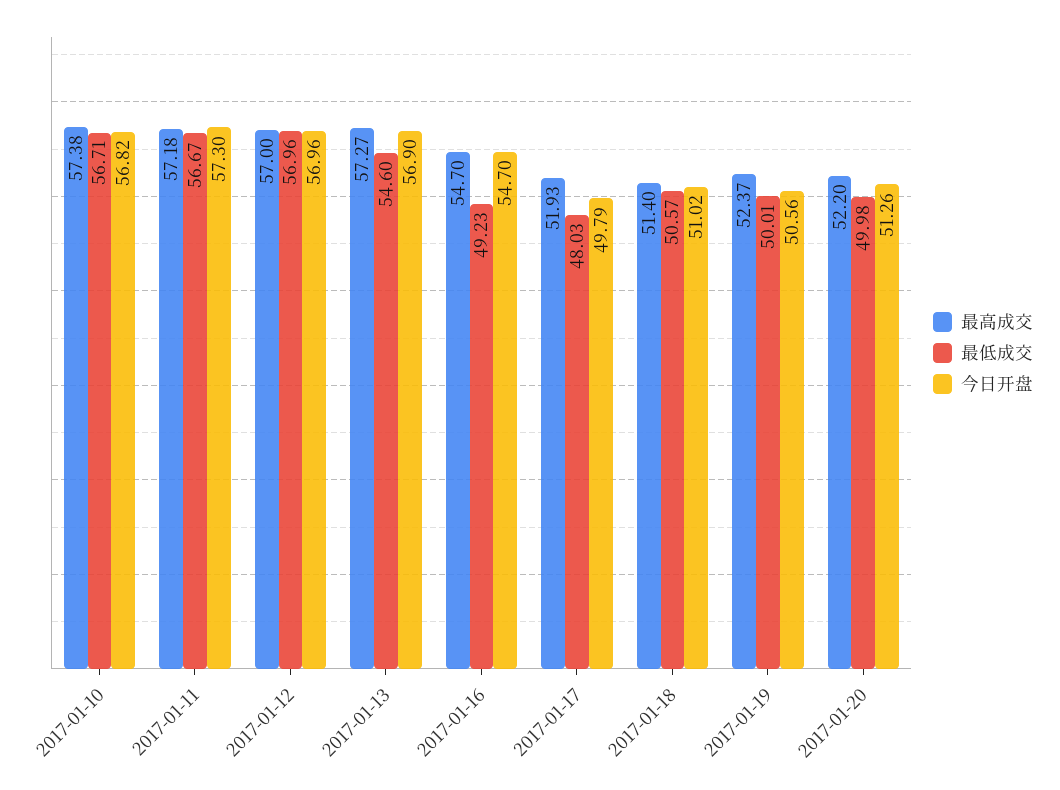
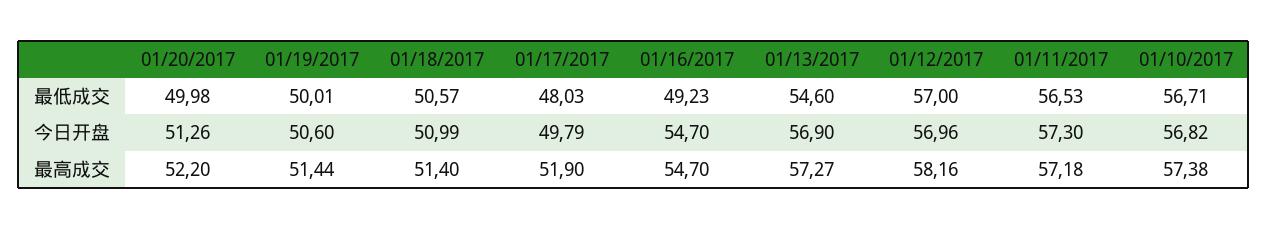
最低成交, 2017-01-11: 56.67 -> 56.53
最高成交, 2017-01-12: 57 -> 58.16
最低成交, 2017-01-12: 56.96 -> 57
最高成交, 2017-01-17: 51.93 -> 51.9
今日开盘, 2017-01-18: 51.02 -> 50.99
最高成交, 2017-01-19: 52.37 -> 51.44
今日开盘, 2017-01-19: 50.56 -> 50.6

